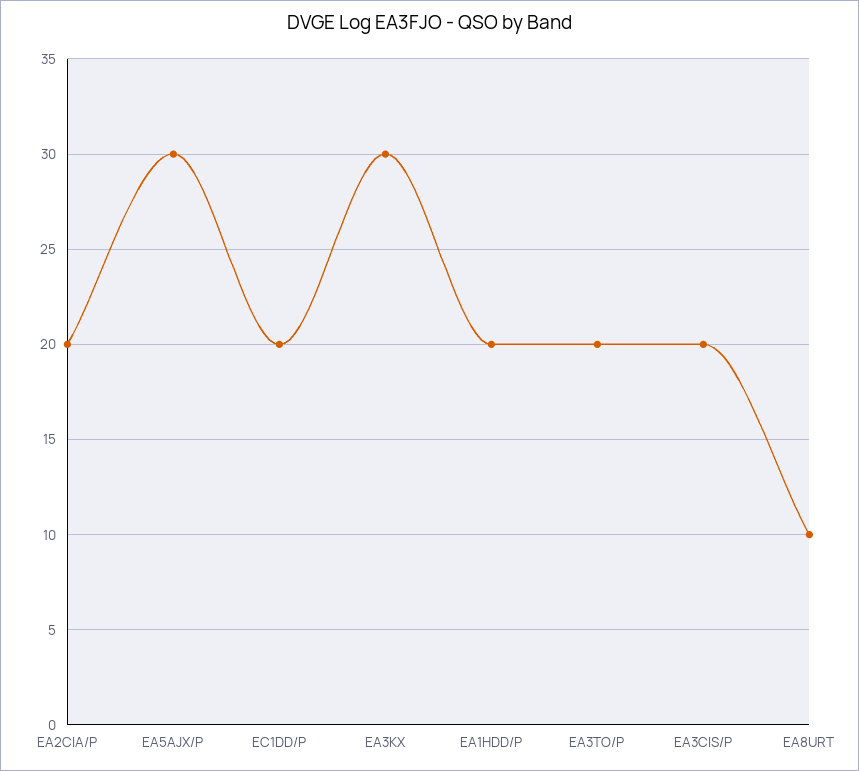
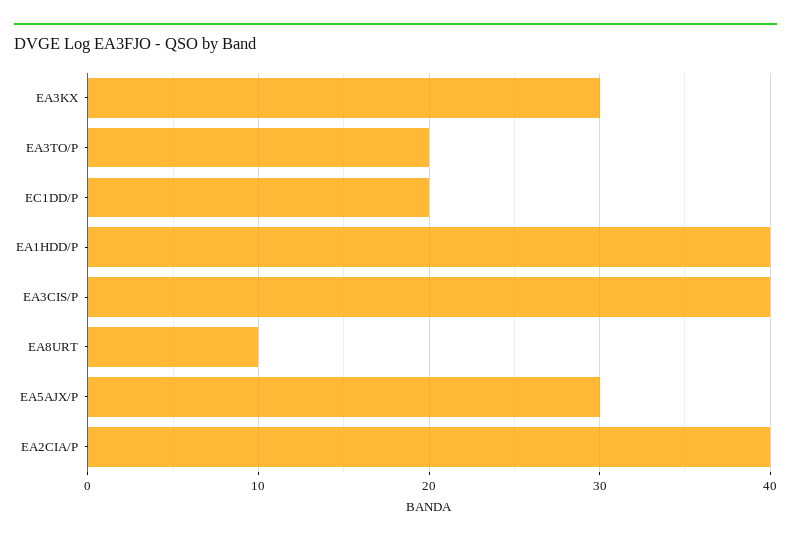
EA2CIA/P: 20 -> 40
EA1HDD/P: 20 -> 40
EA3CIS/P: 20 -> 40

